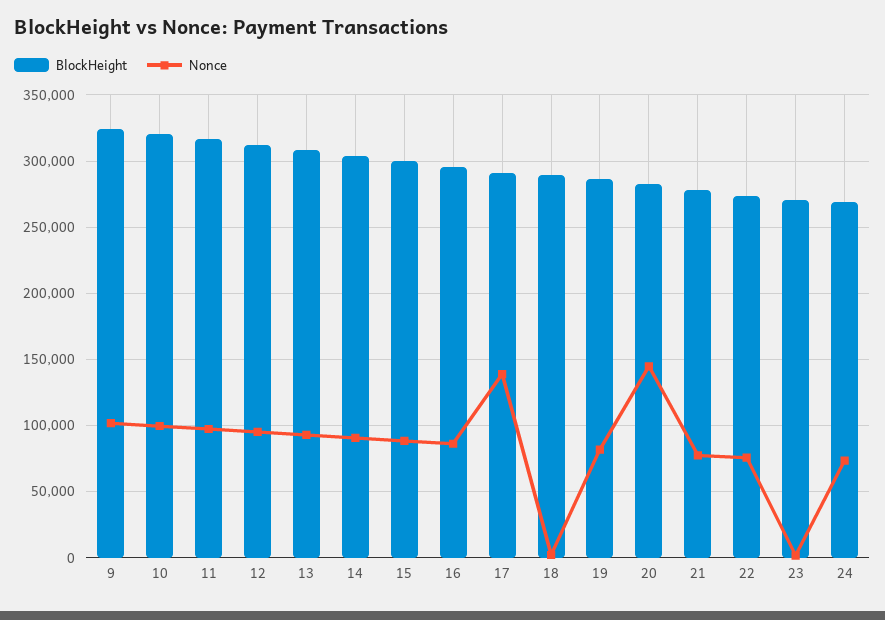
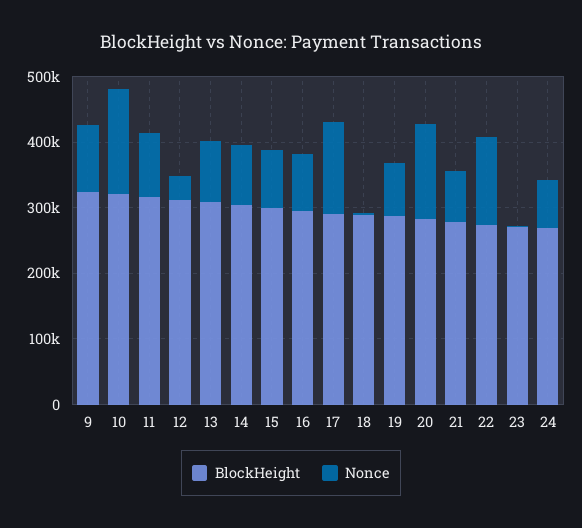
Nonce, 10: 100000 -> 160000
Nonce, 12: 95000 -> 40000
Nonce, 22: 75000 -> 140000

